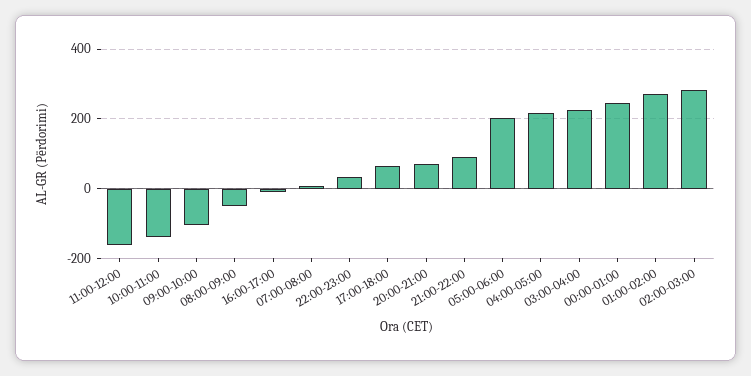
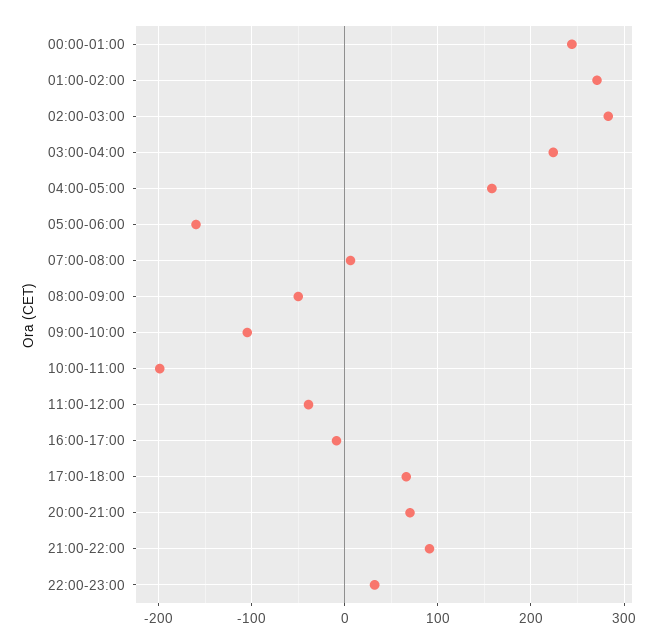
11:00-12:00: -160 -> -40
10:00-11:00: -140 -> -200
05:00-06:00: 200 -> -160
04:00-05:00: 220 -> 160

